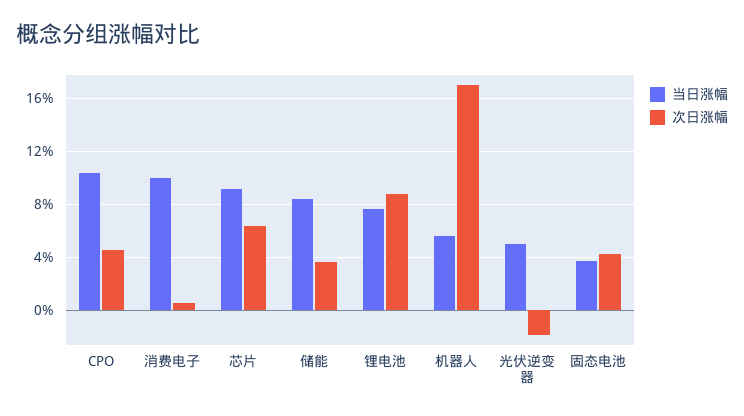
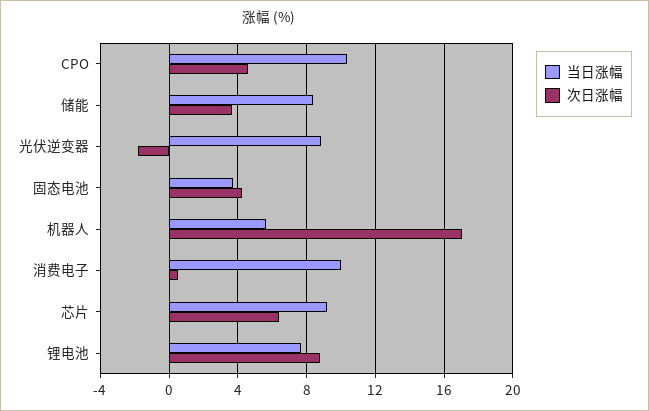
当日涨幅, 光伏逆变器: 5 -> 9

